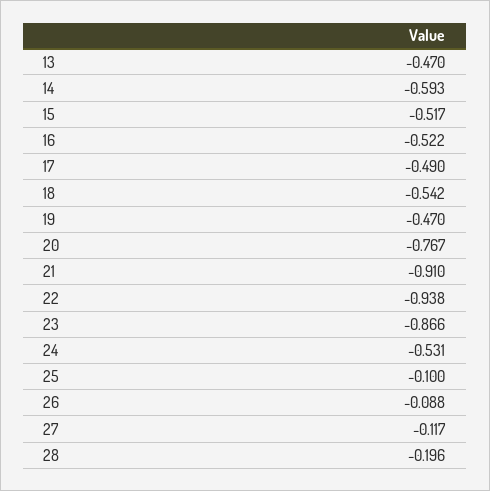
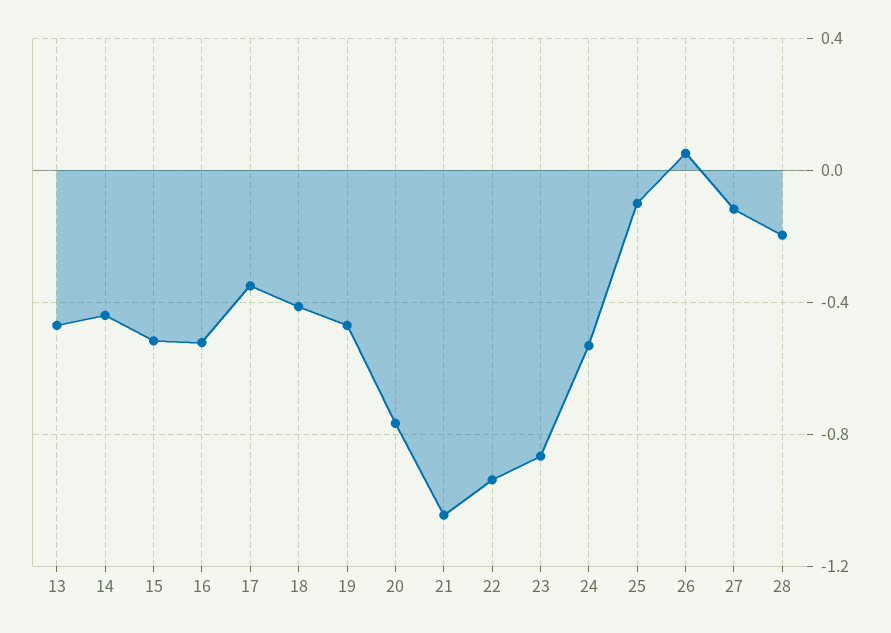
14: -0.593 -> -0.45
17: -0.49 -> -0.35
18: -0.542 -> -0.4
21: -0.91 -> -1.05
26: -0.088 -> 0.05

